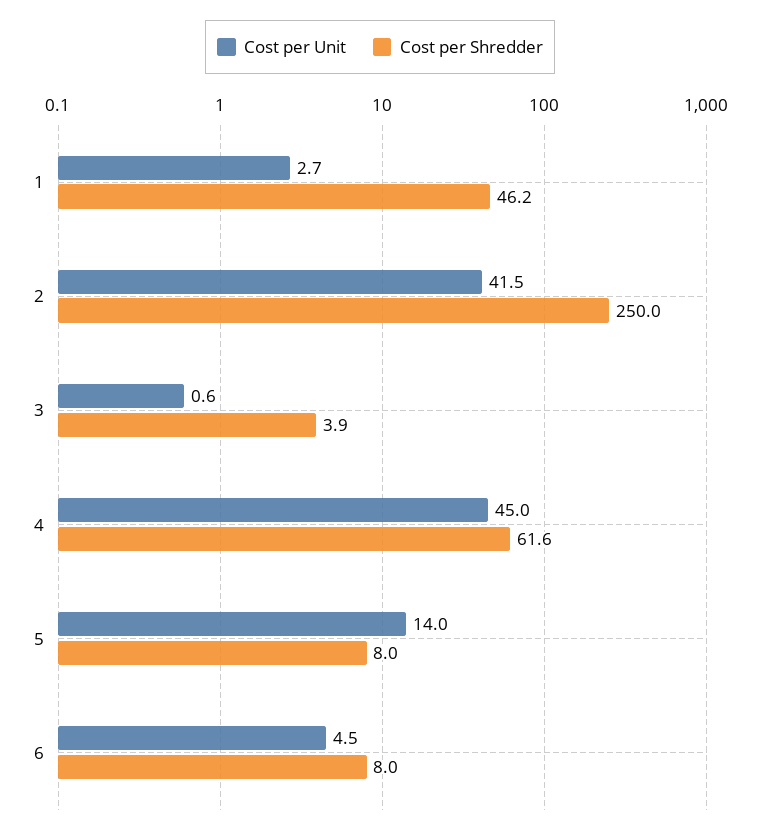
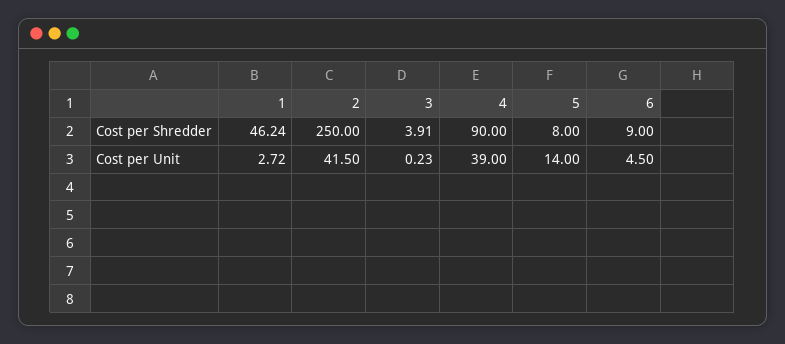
Cost per Unit, 3: 0.6 -> 0.23
Cost per Unit, 4: 45 -> 39
Cost per Shredder, 4: 61.6 -> 90
Cost per Shredder, 6: 8 -> 9

